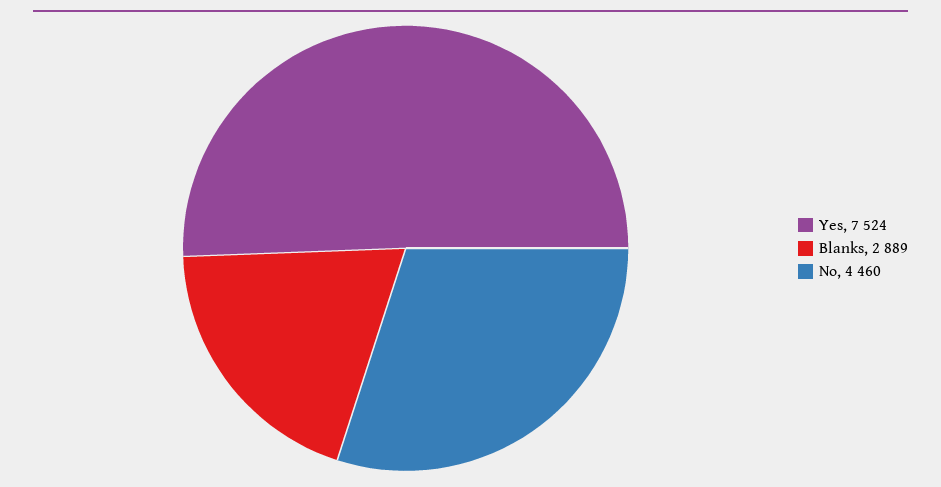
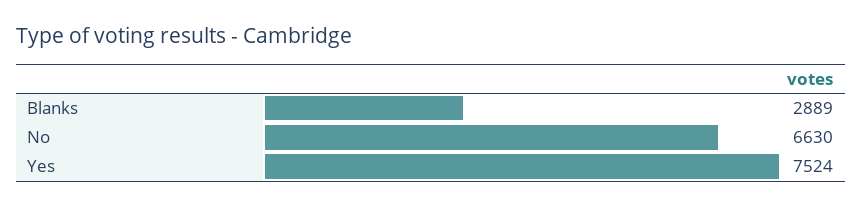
No: 4460 -> 6630

